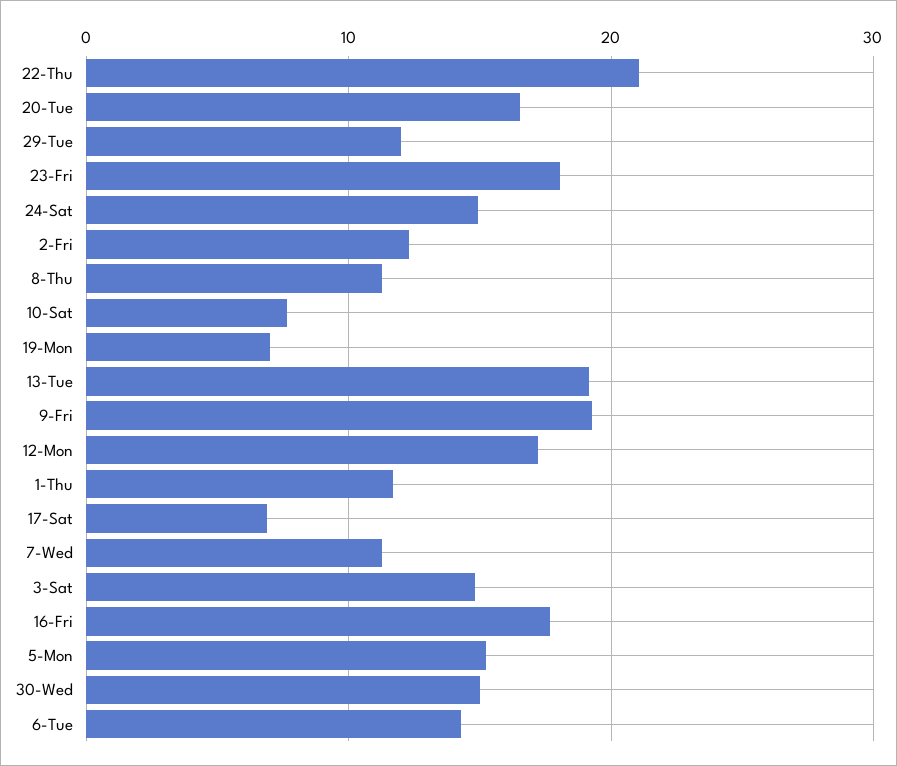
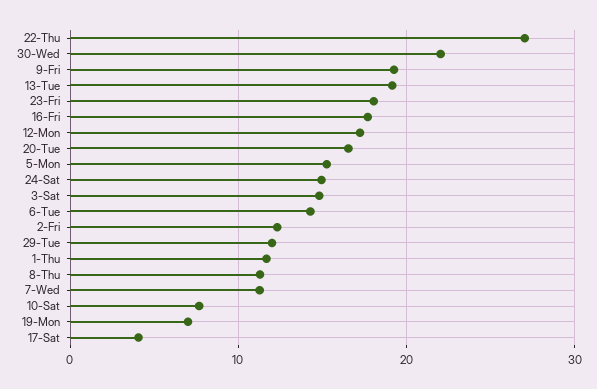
22-Thu: 21 -> 27
17-Sat: 7 -> 4
30-Wed: 15 -> 22

